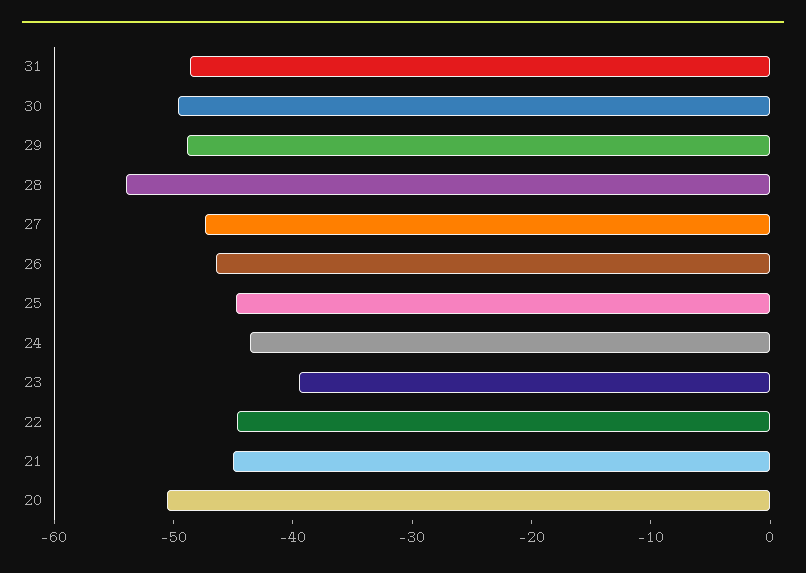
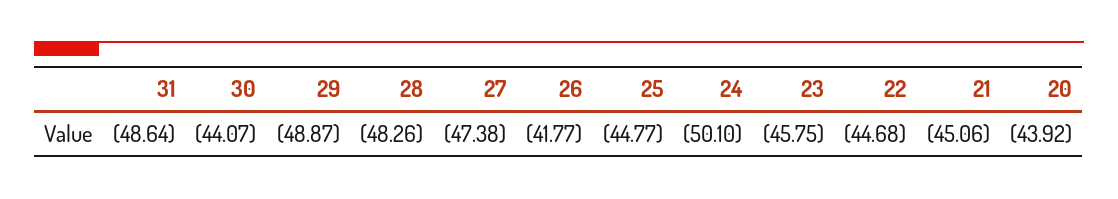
30: -50 -> -44.07
28: -54 -> -48.26
26: -46 -> -41.77
24: -44 -> -50.1
23: -40 -> -45.75
20: -50 -> -43.92

